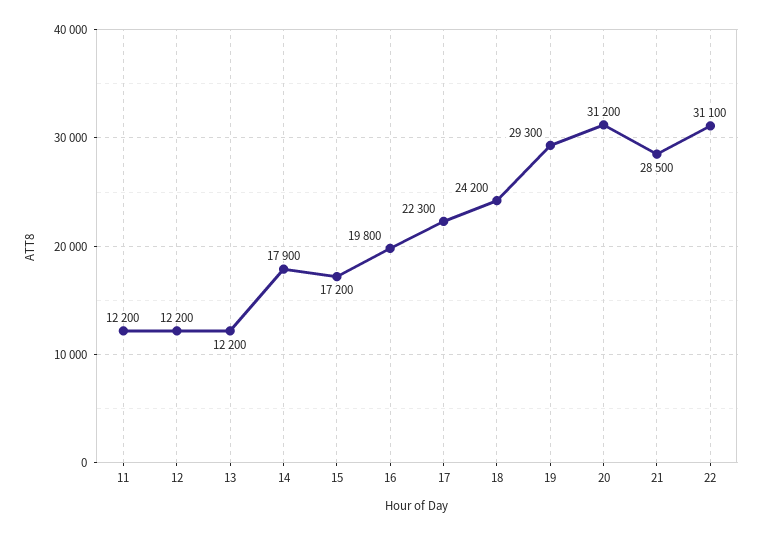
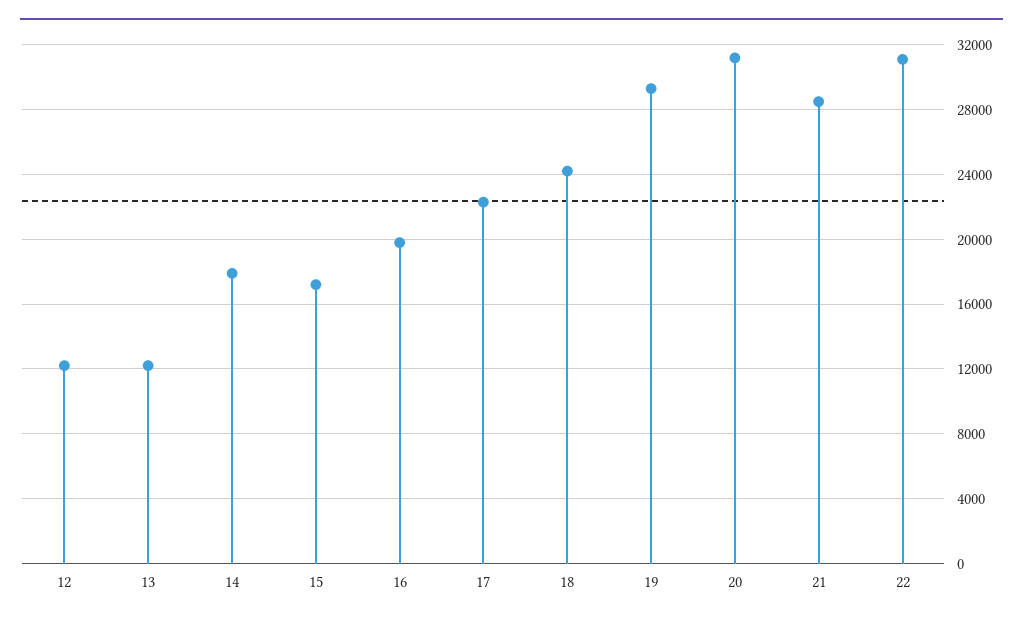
11: 12200 -> none

